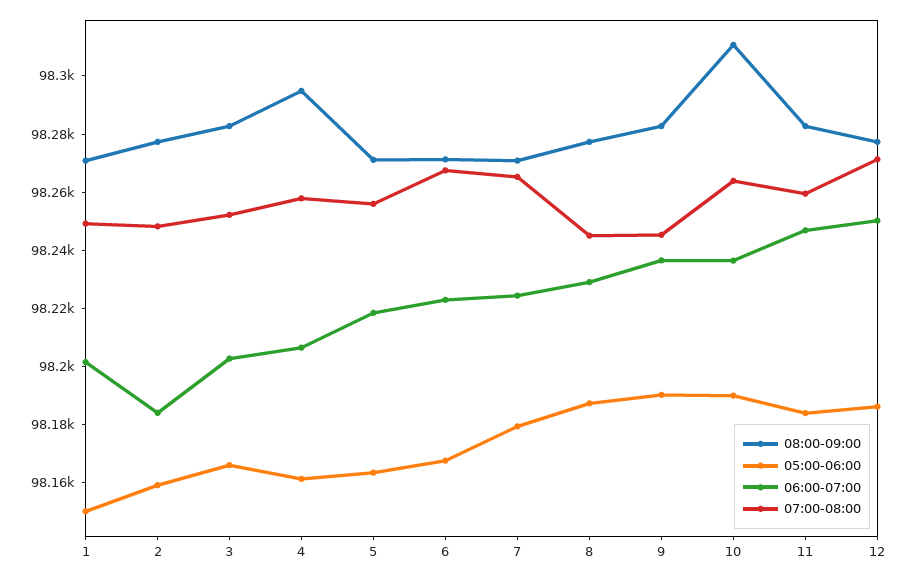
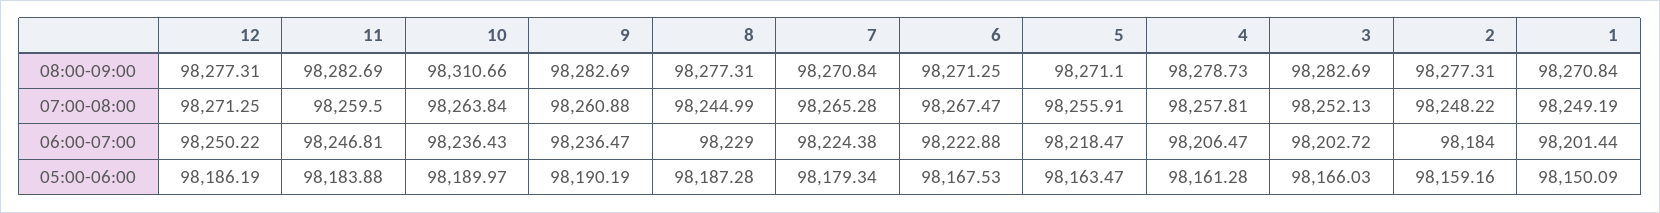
08:00-09:00, 4: 98295 -> 98278.73
07:00-08:00, 9: 98245 -> 98260.88

